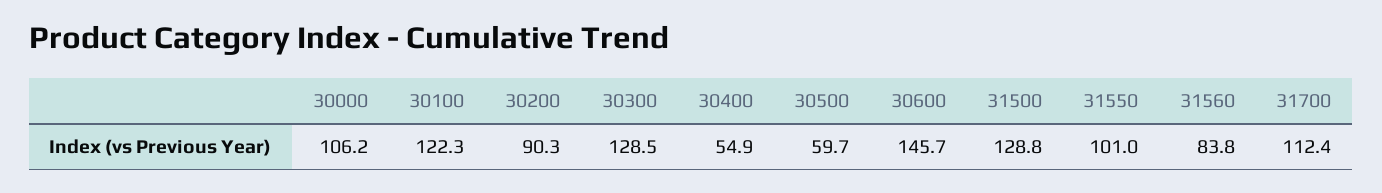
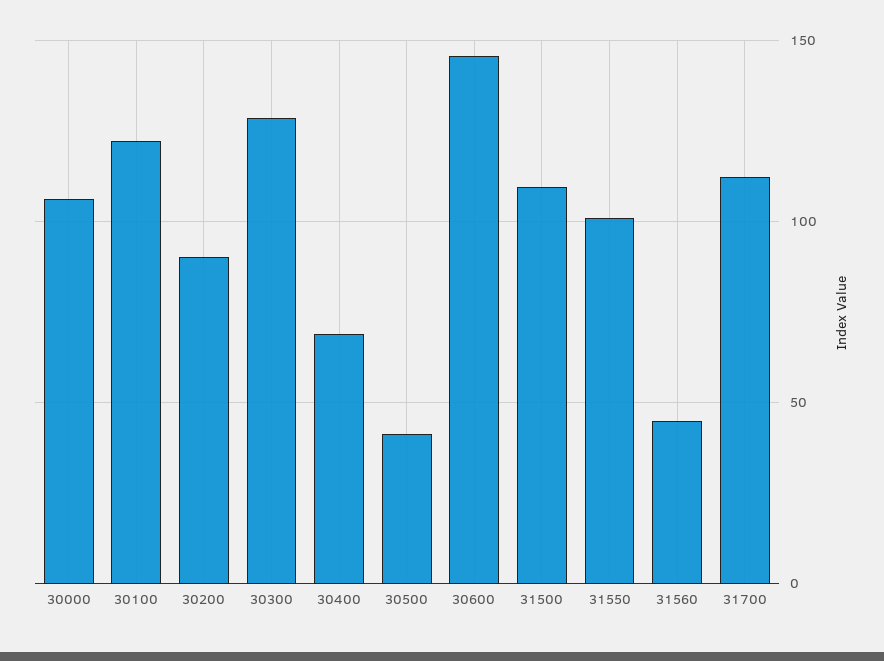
30400: 54.9 -> 70
30500: 59.7 -> 40
31500: 128.8 -> 110
31560: 83.8 -> 45

